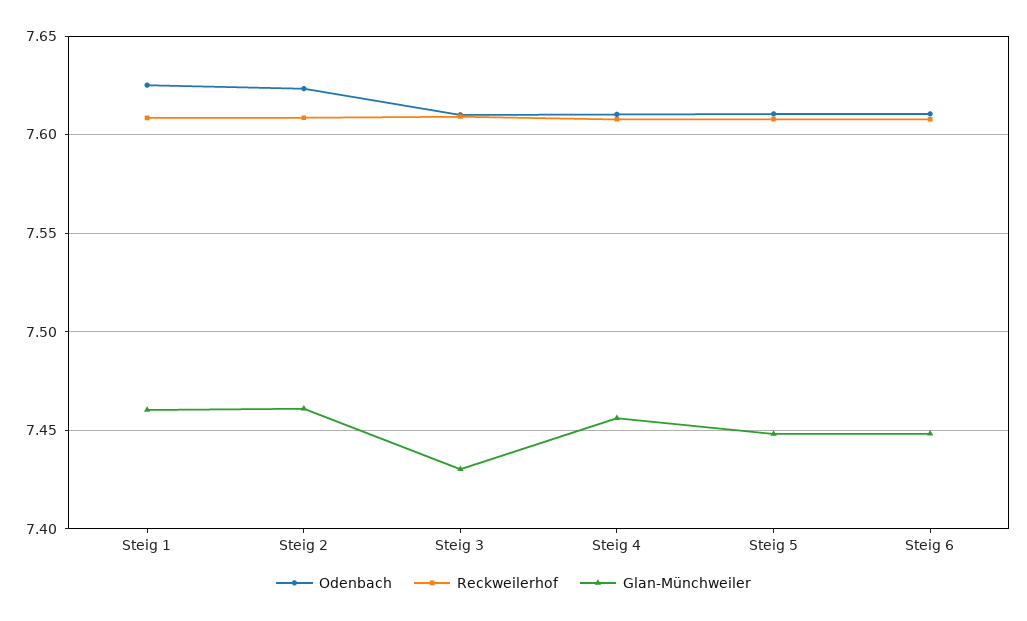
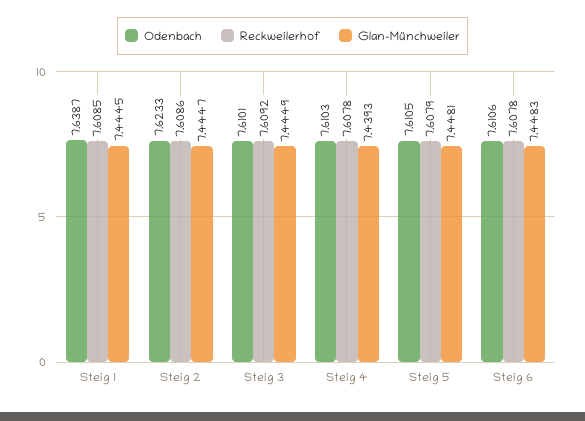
Odenbach, Steig 1: 7.625 -> 7.6387
Glan-Münchweiler, Steig 1: 7.46 -> 7.4445
Glan-Münchweiler, Steig 2: 7.46 -> 7.4447
Glan-Münchweiler, Steig 3: 7.43 -> 7.4449
Glan-Münchweiler, Steig 4: 7.455 -> 7.4393

